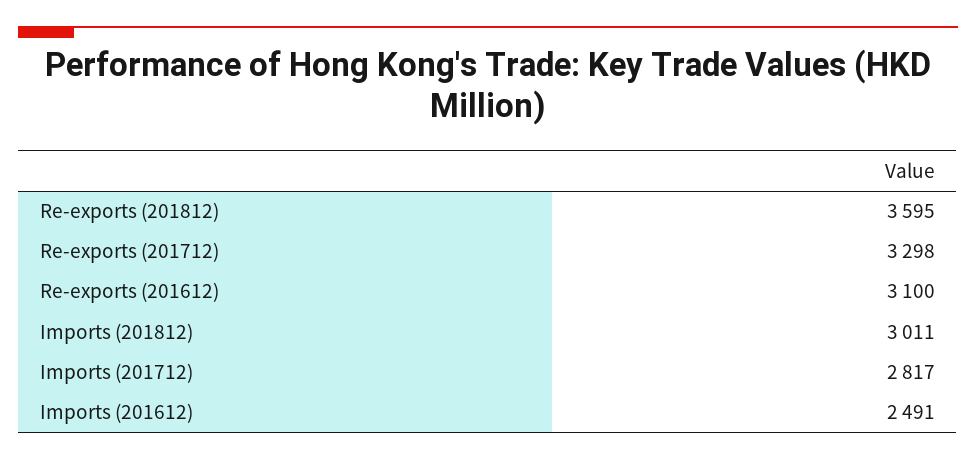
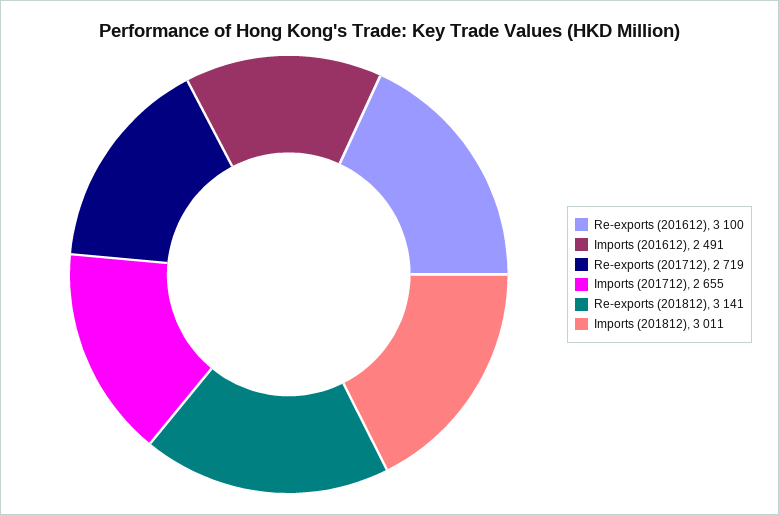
Re-exports (201812): 3595 -> 3141
Re-exports (201712): 3298 -> 2719
Imports (201712): 2817 -> 2655

